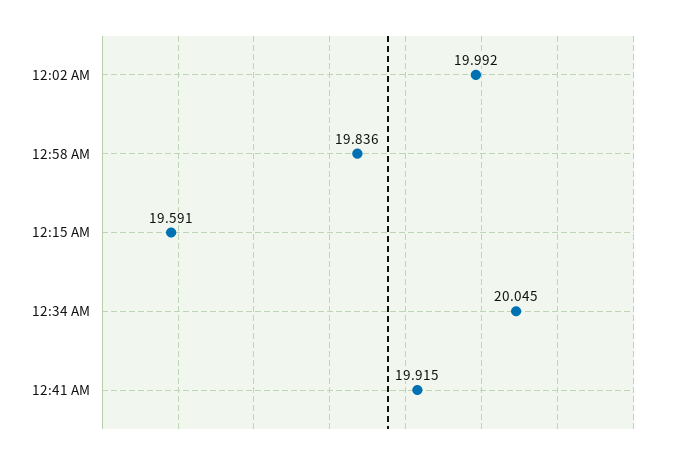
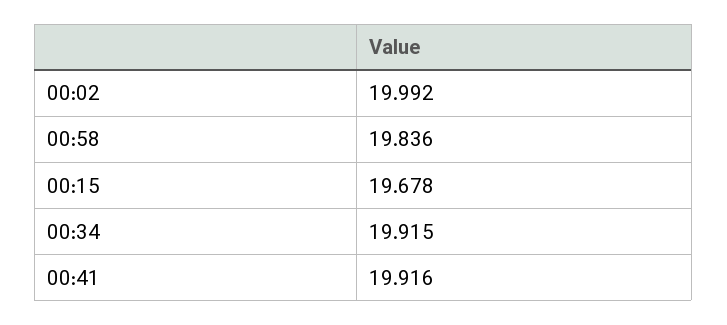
12:15 AM: 19.591 -> 19.678
12:34 AM: 20.045 -> 19.915
12:41 AM: 19.915 -> 19.916

